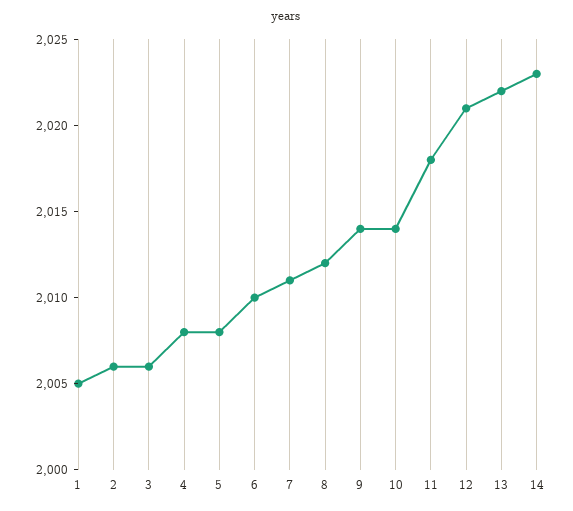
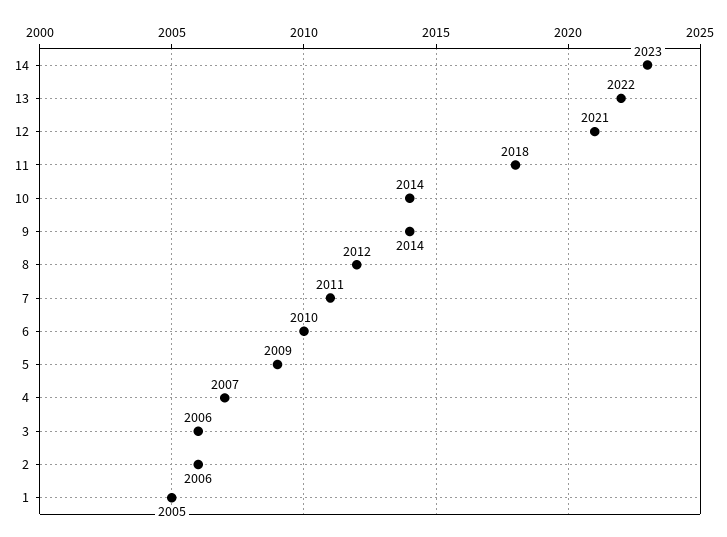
4: 2008 -> 2007
5: 2008 -> 2009

